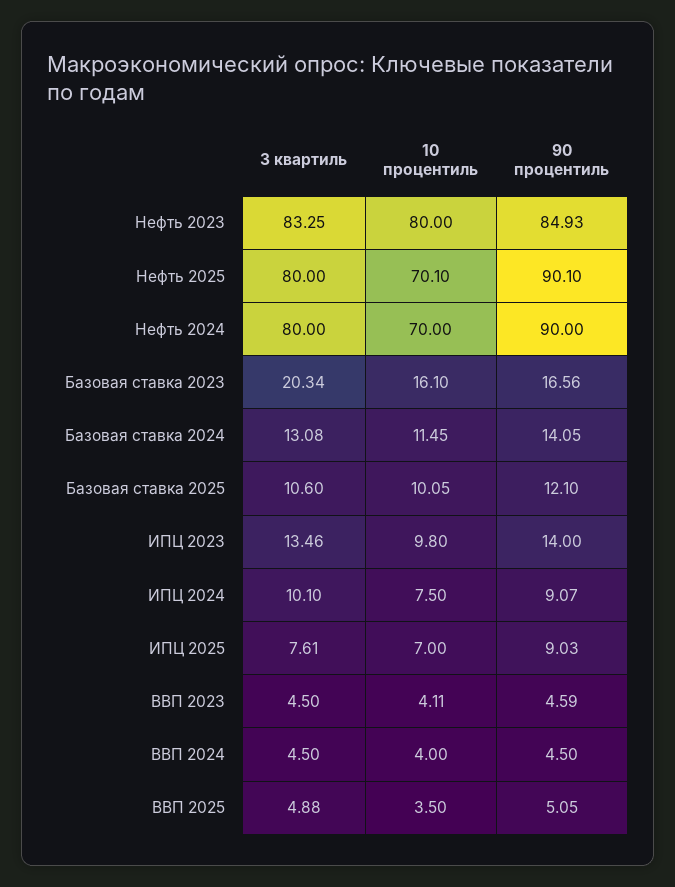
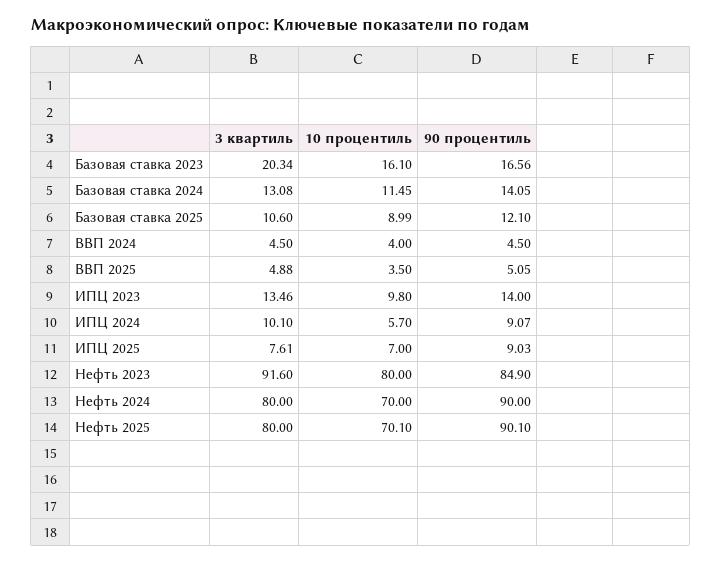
3 квартиль, Нефть 2023: 83.25 -> 91.6
90 процентиль, Нефть 2023: 84.93 -> 84.9
10 процентиль, Базовая ставка 2025: 10.05 -> 8.99
10 процентиль, ИПЦ 2024: 7.5 -> 5.7
3 квартиль, ВВП 2023: 4.5 -> none
10 процентиль, ВВП 2023: 4.11 -> none
90 процентиль, ВВП 2023: 4.59 -> none

